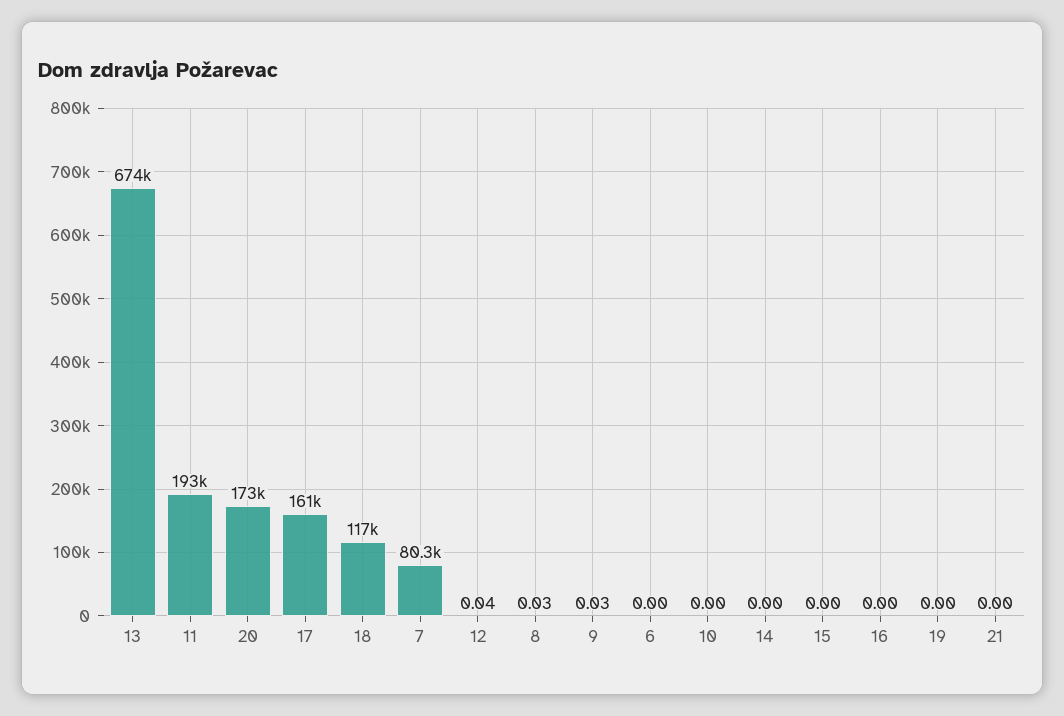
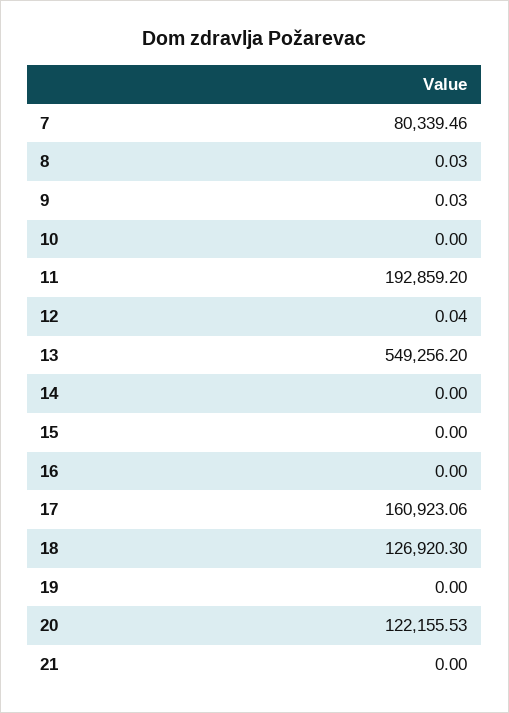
13: 674000 -> 549256.2
20: 173000 -> 122155.53
18: 117000 -> 126920.3
6: 0 -> none

